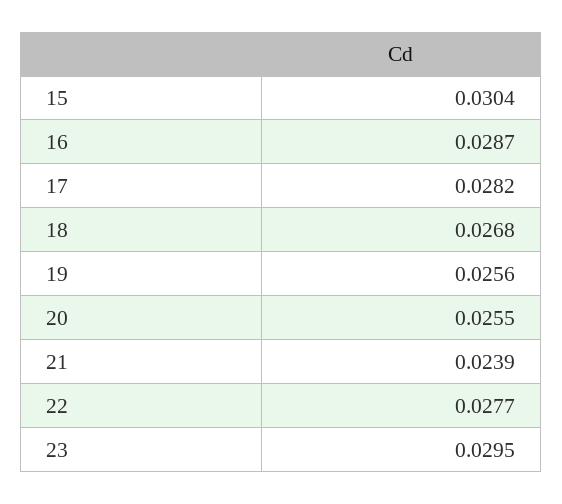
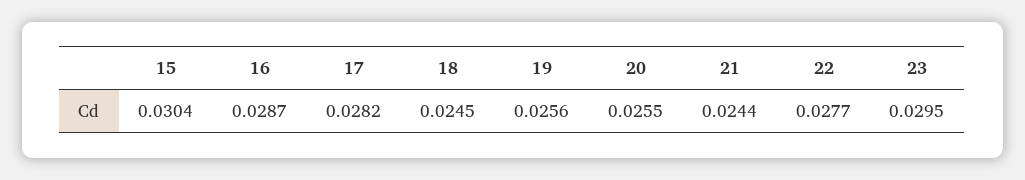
18: 0.0268 -> 0.0245
21: 0.0239 -> 0.0244

